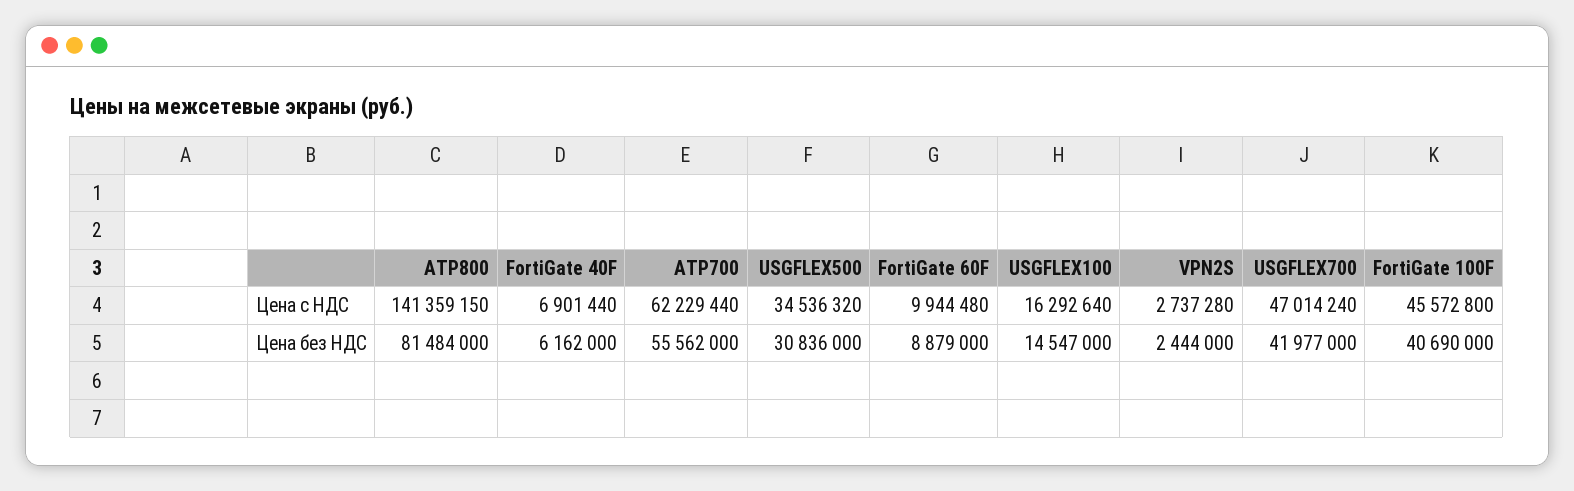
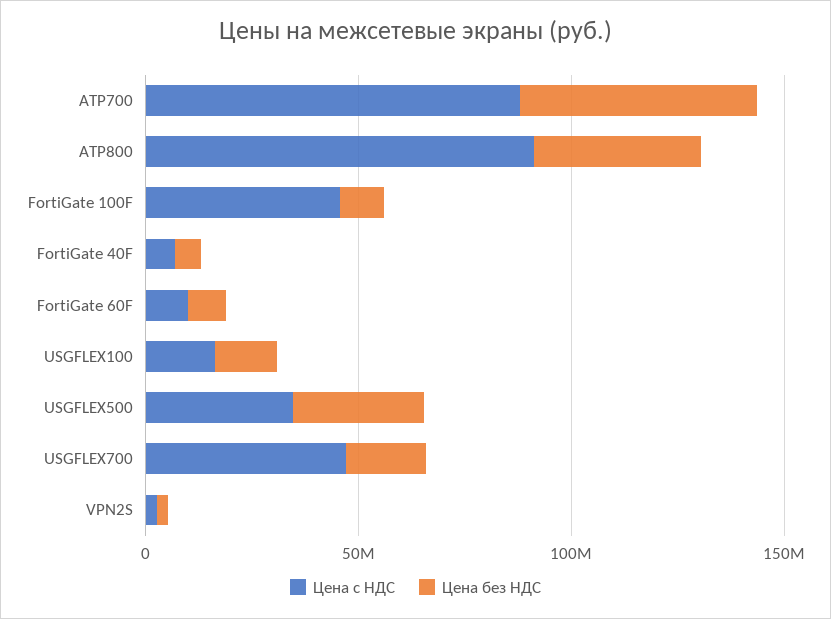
Цена с НДС, ATP800: 141359150 -> 90000000
Цена с НДС, ATP700: 62229440 -> 90000000
Цена без НДС, ATP800: 81484000 -> 40000000
Цена без НДС, USGFLEX700: 41977000 -> 20000000
Цена без НДС, FortiGate 100F: 40690000 -> 10000000

